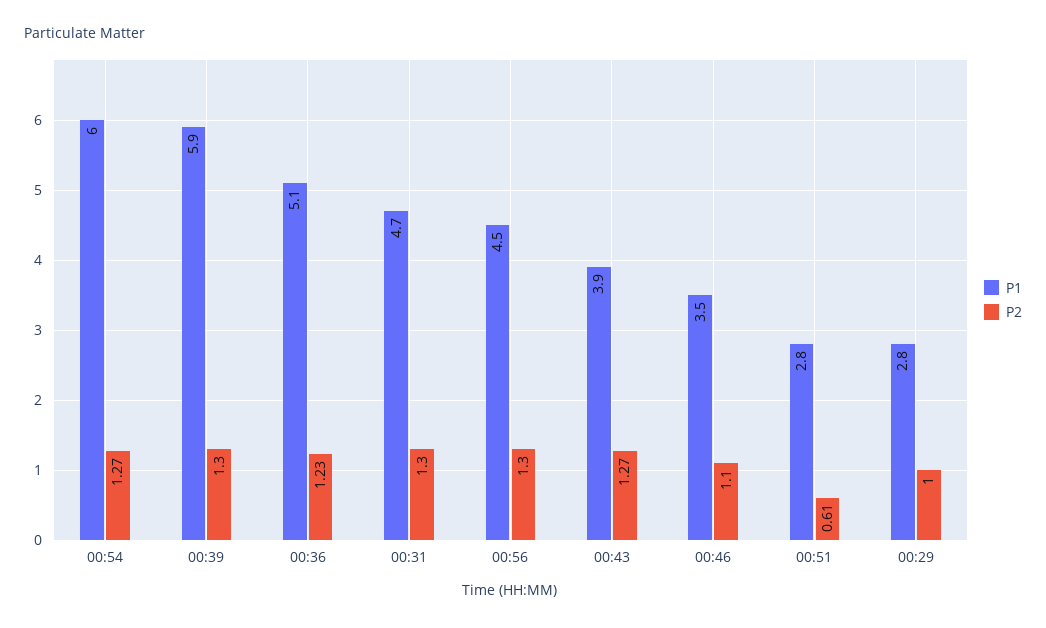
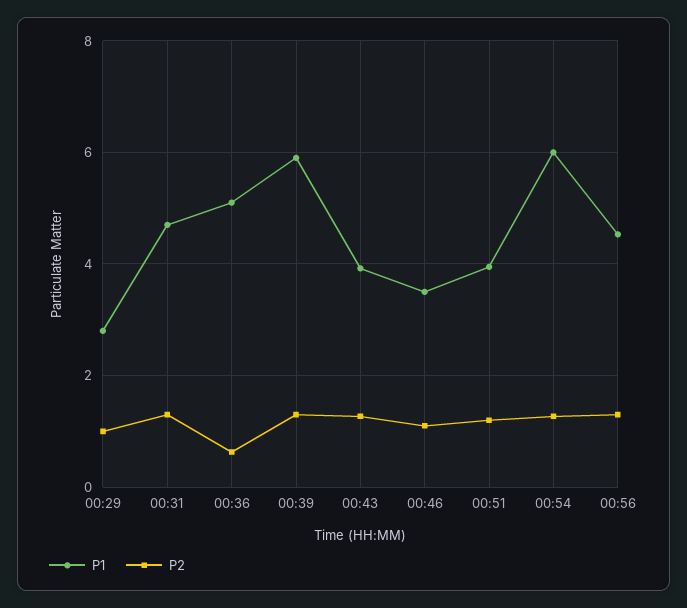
P2, 00:36: 1.23 -> 0.6
P1, 00:51: 2.8 -> 4
P2, 00:51: 0.61 -> 1.2

